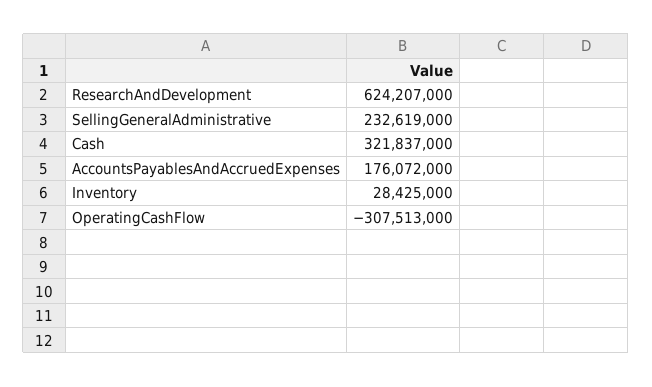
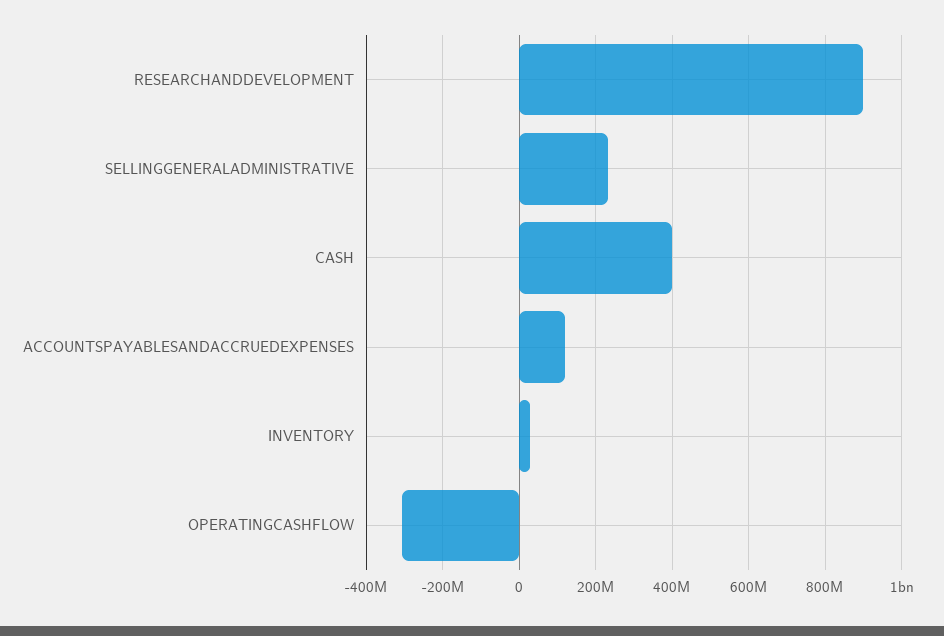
ResearchAndDevelopment: 624207000 -> 900000000
Cash: 321837000 -> 400000000
AccountsPayablesAndAccruedExpenses: 176072000 -> 120000000

